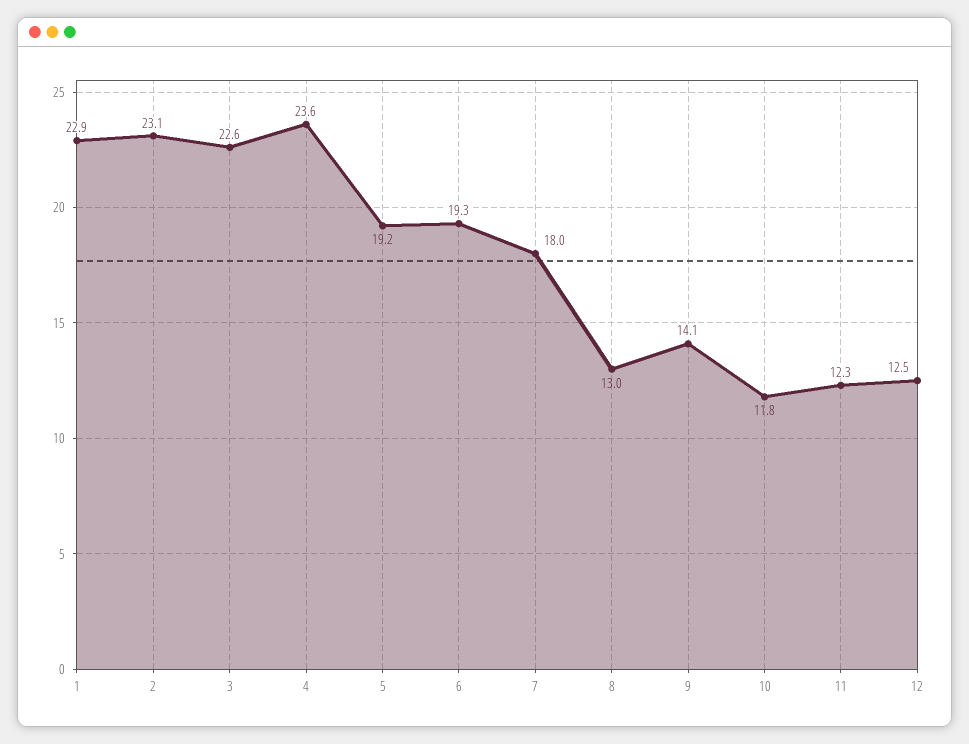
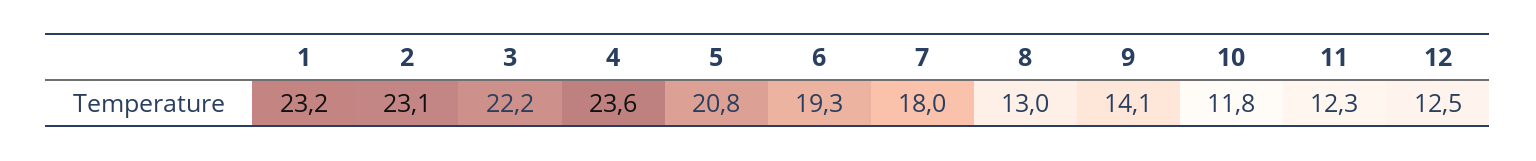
1: 22.9 -> 23.2
3: 22.6 -> 22.2
5: 19.2 -> 20.8

